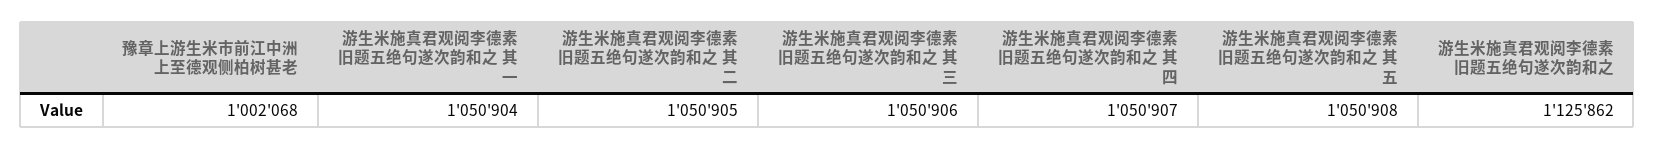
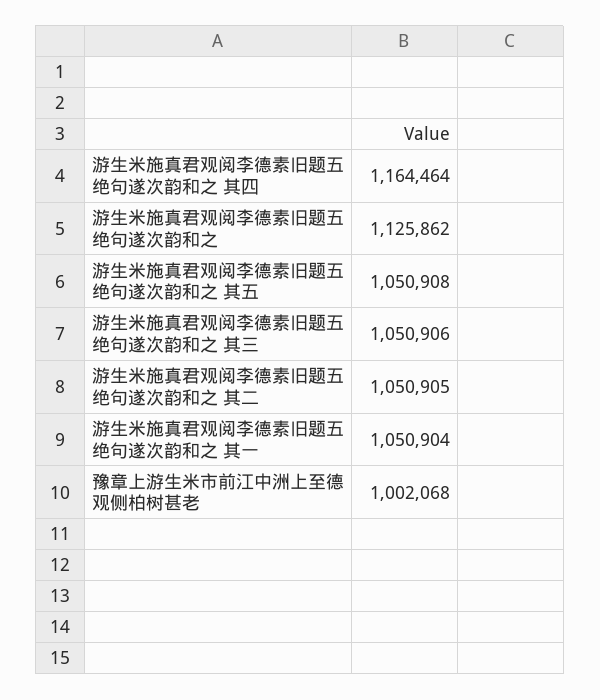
游生米施真君观阅李德素旧题五绝句遂次韵和之 其四: 1050907 -> 1164464

